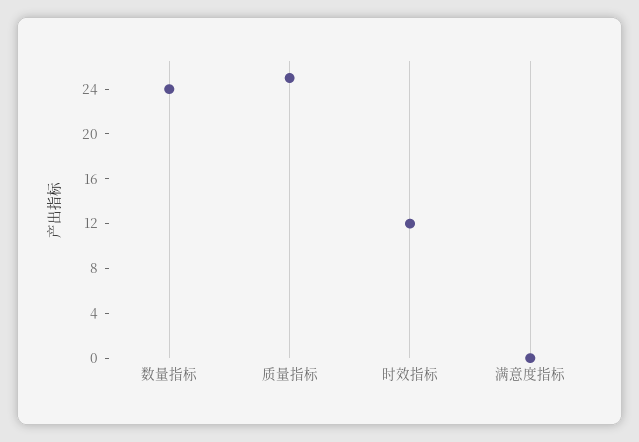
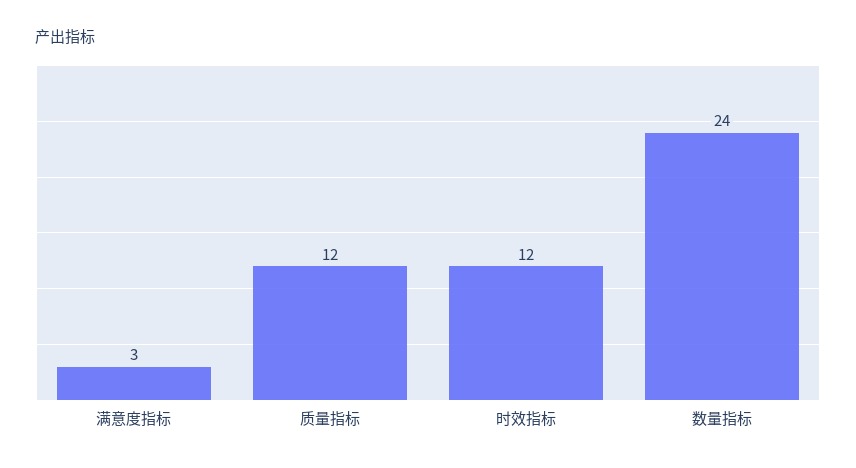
质量指标: 25 -> 12
满意度指标: 0 -> 3

